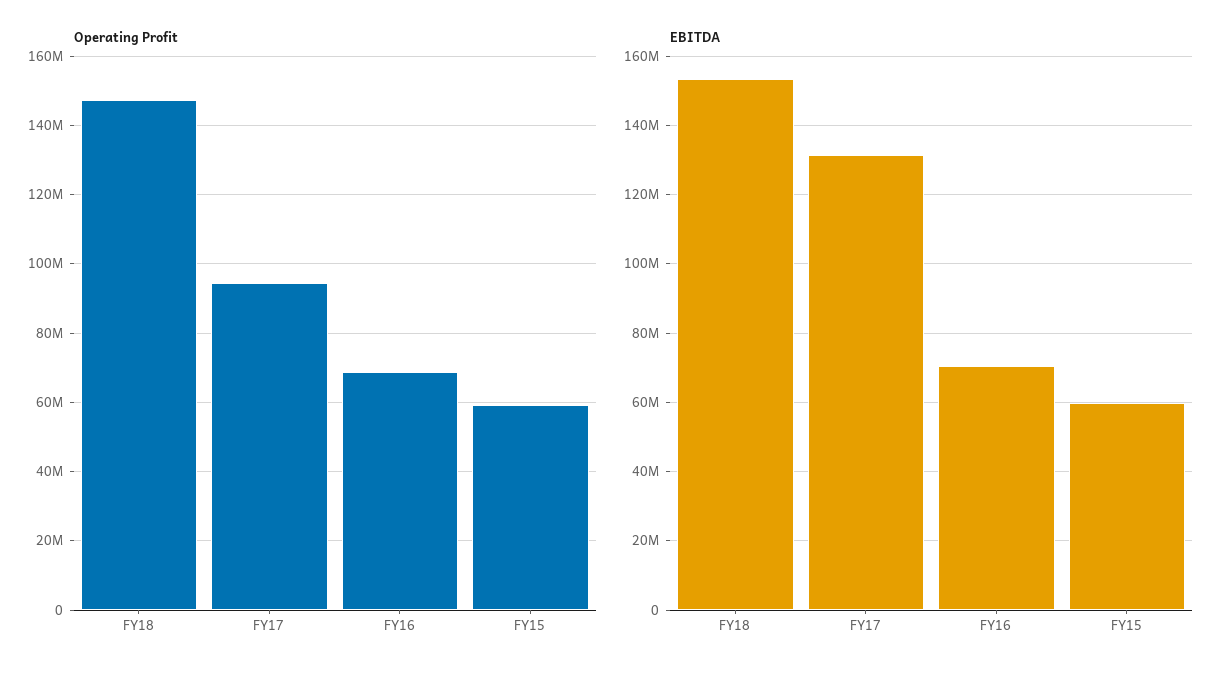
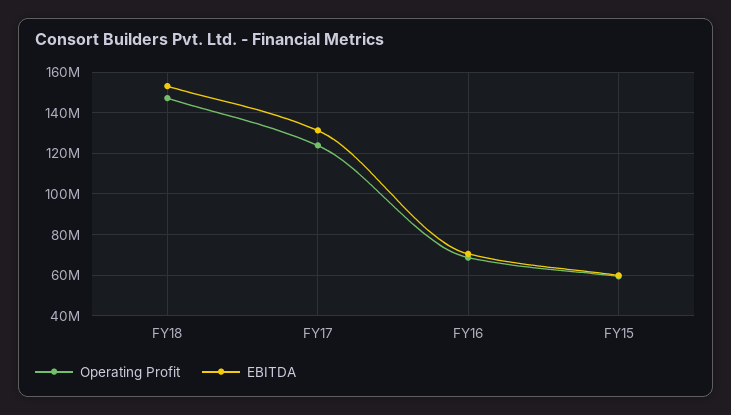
Operating Profit, FY17: 94000000 -> 125000000

